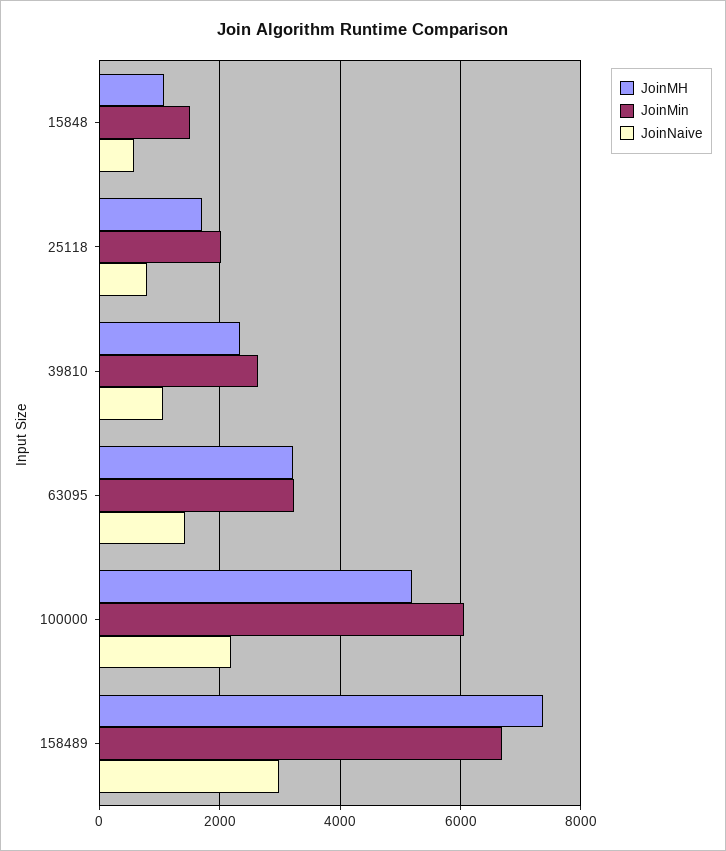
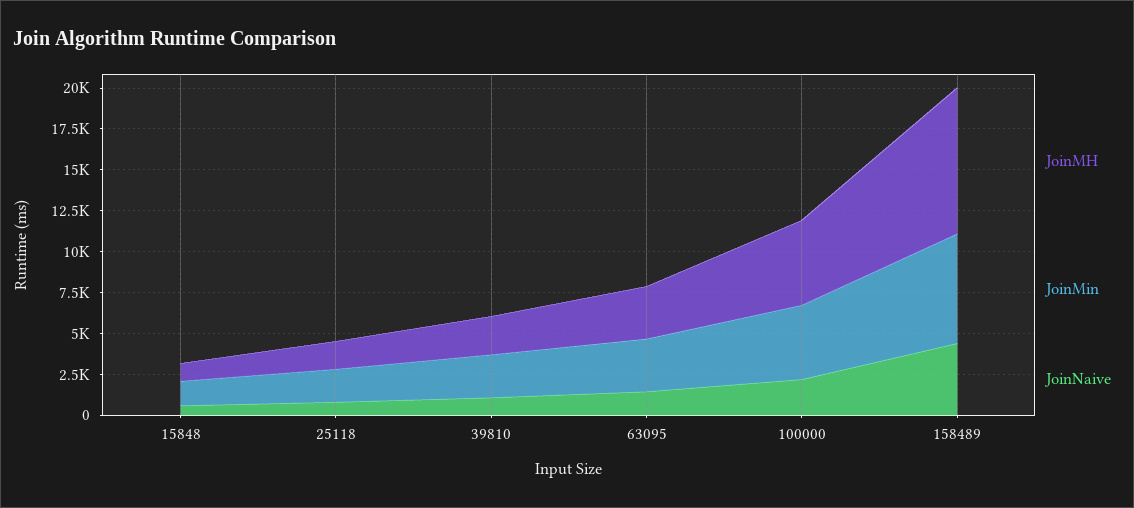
JoinMin, 100000: 6000 -> 4500
JoinMH, 158489: 7400 -> 9000
JoinNaive, 158489: 3000 -> 4500

